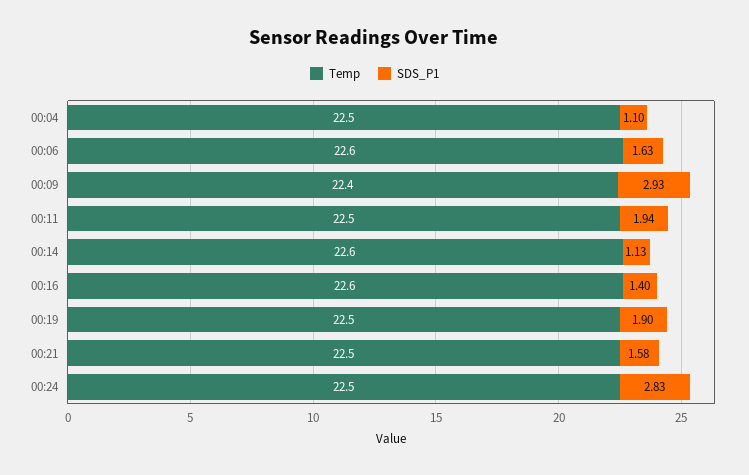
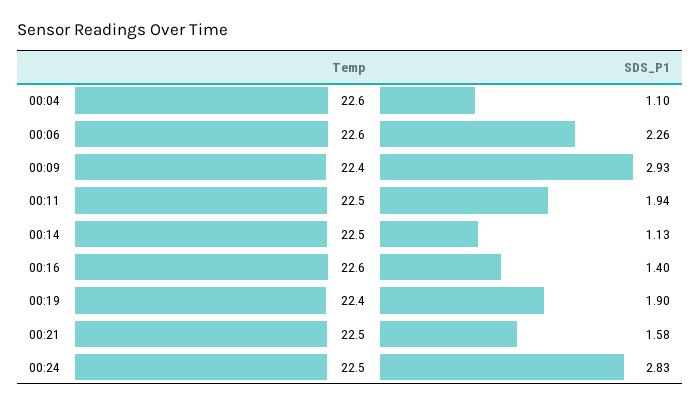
Temp, 00:04: 22.5 -> 22.6
SDS_P1, 00:06: 1.63 -> 2.26
Temp, 00:14: 22.6 -> 22.5
Temp, 00:19: 22.5 -> 22.4

